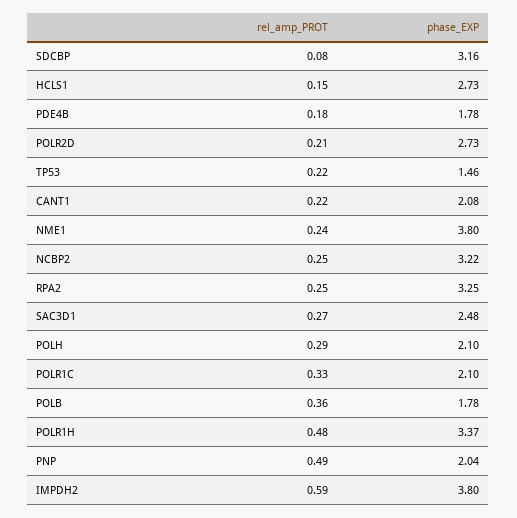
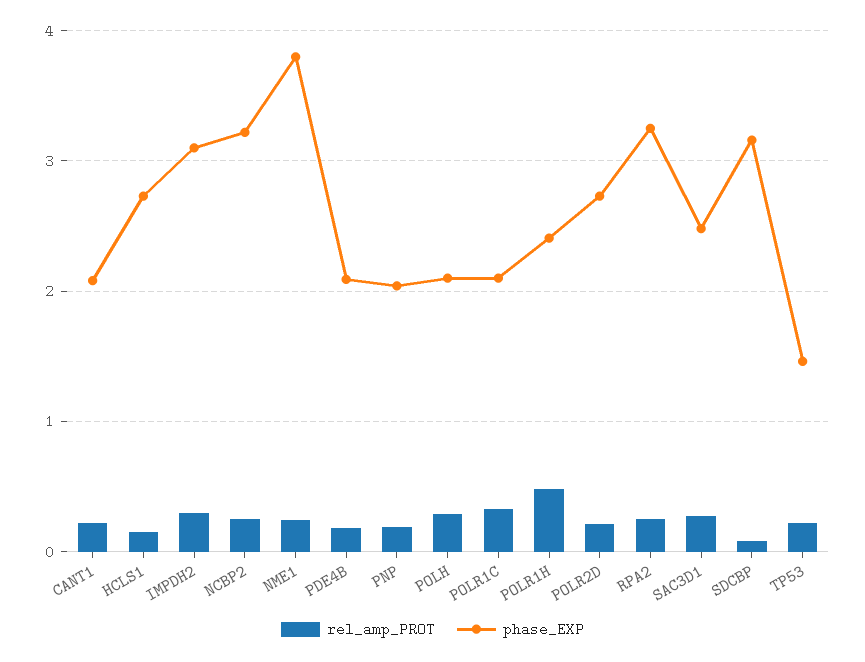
phase_EXP, PDE4B: 1.78 -> 2.1
rel_amp_PROT, POLB: 0.36 -> none
phase_EXP, POLB: 1.78 -> none
phase_EXP, POLR1H: 3.37 -> 2.4
rel_amp_PROT, PNP: 0.49 -> 0.2
rel_amp_PROT, IMPDH2: 0.59 -> 0.3
phase_EXP, IMPDH2: 3.8 -> 3.1

